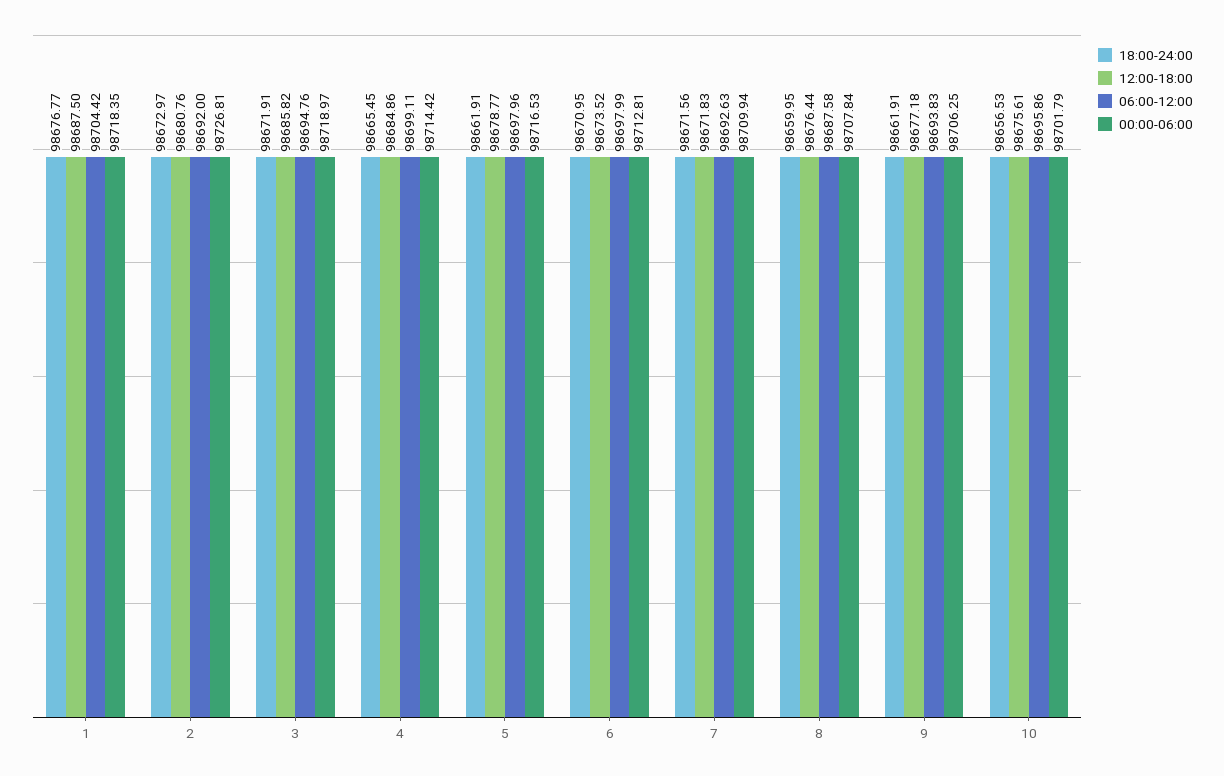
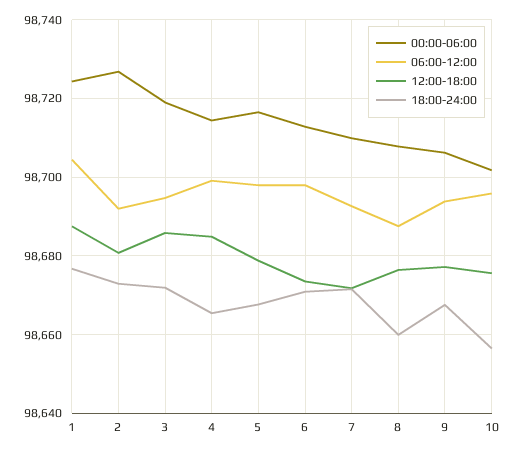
00:00-06:00, 1: 98718.35 -> 98724
18:00-24:00, 5: 98661.91 -> 98668
18:00-24:00, 9: 98661.91 -> 98668

